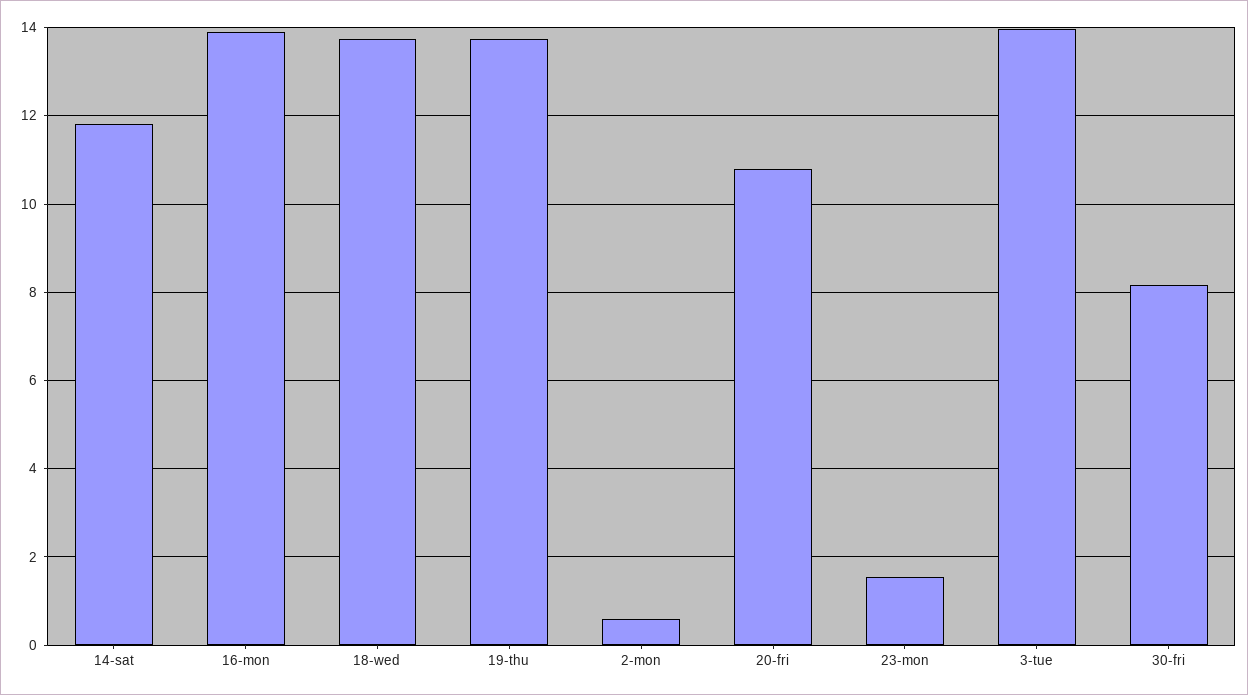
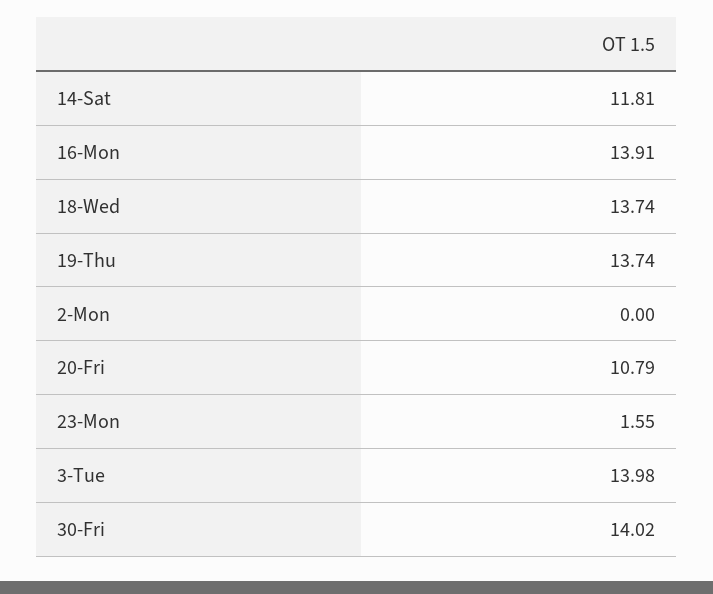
2-mon: 0.6 -> 0
30-fri: 8.2 -> 14.02

